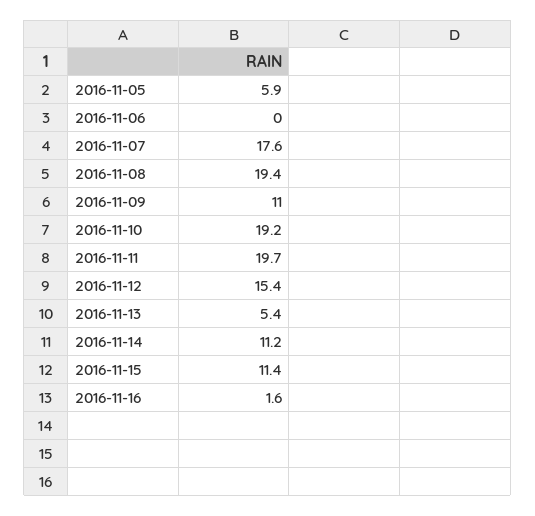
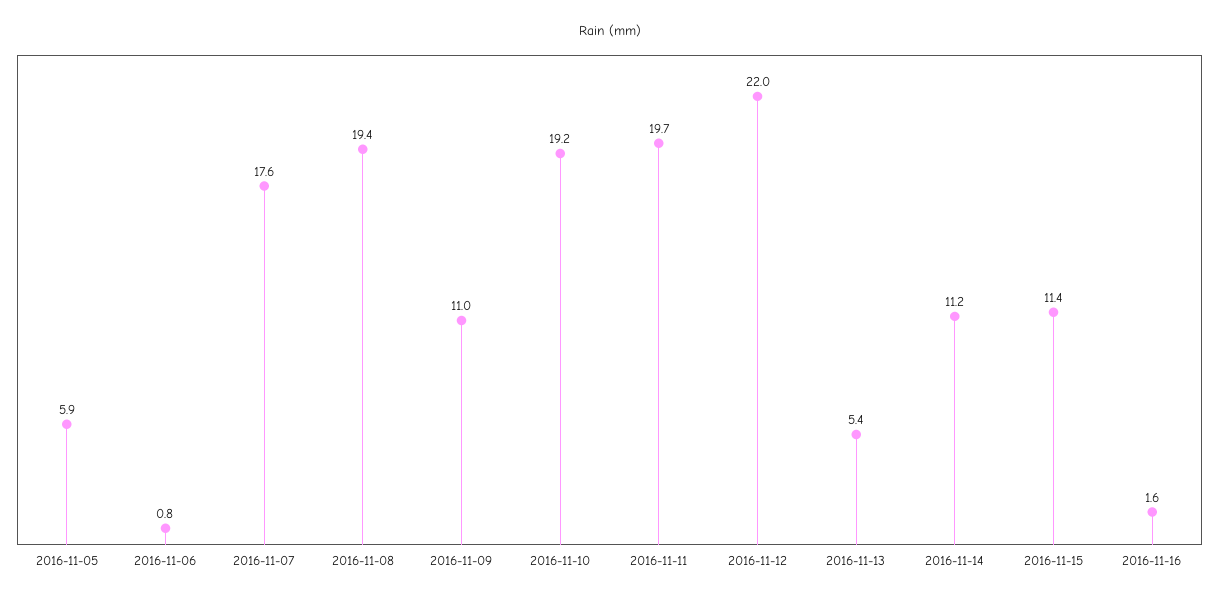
2016-11-06: 0 -> 0.8
2016-11-12: 15.4 -> 22

